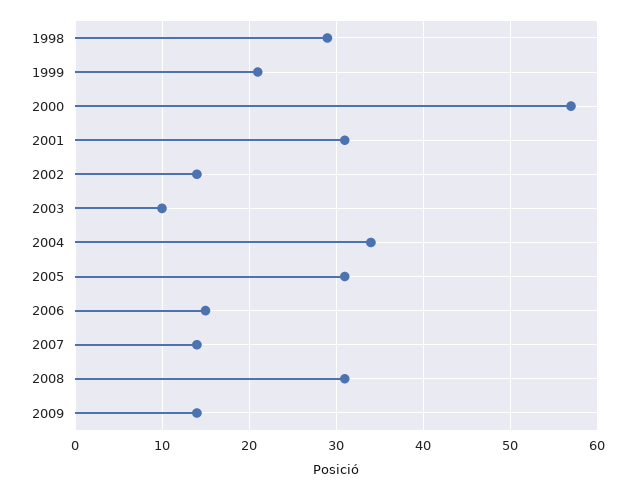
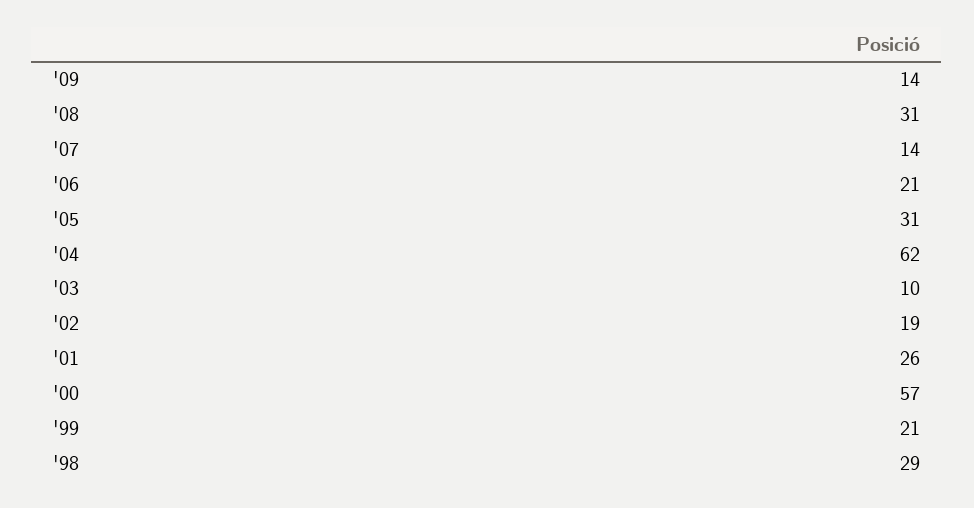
2001: 31 -> 26
2002: 14 -> 19
2004: 34 -> 62
2006: 15 -> 21

